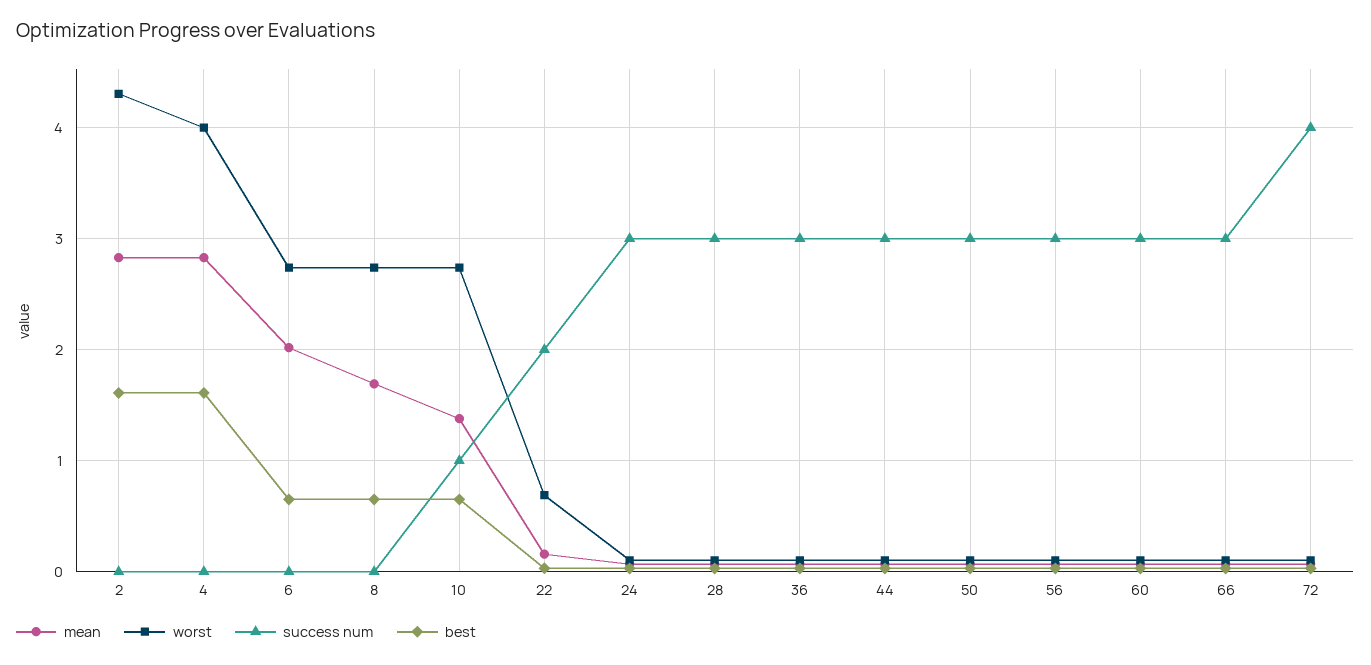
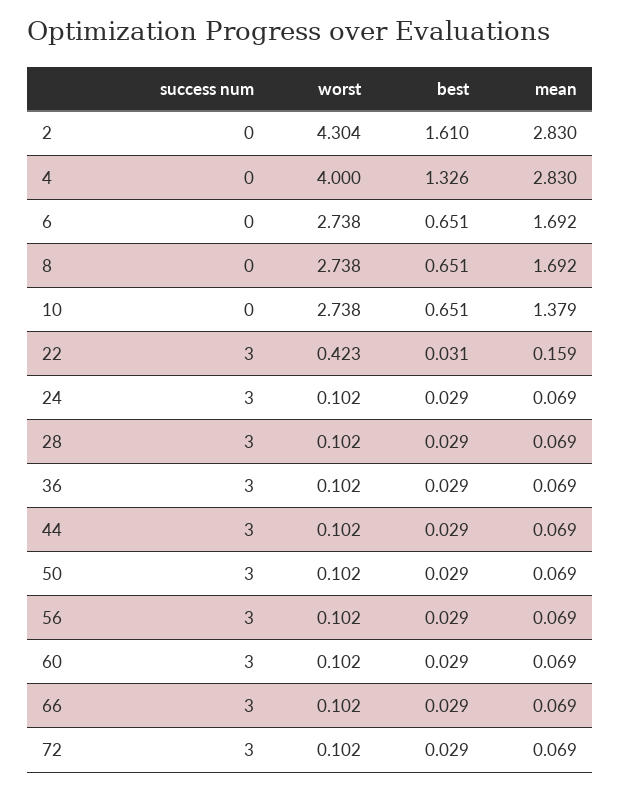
best, 4: 1.6 -> 1.326
mean, 6: 2 -> 1.692
success num, 10: 1 -> 0
worst, 22: 0.7 -> 0.423
success num, 22: 2 -> 3
success num, 72: 4 -> 3

